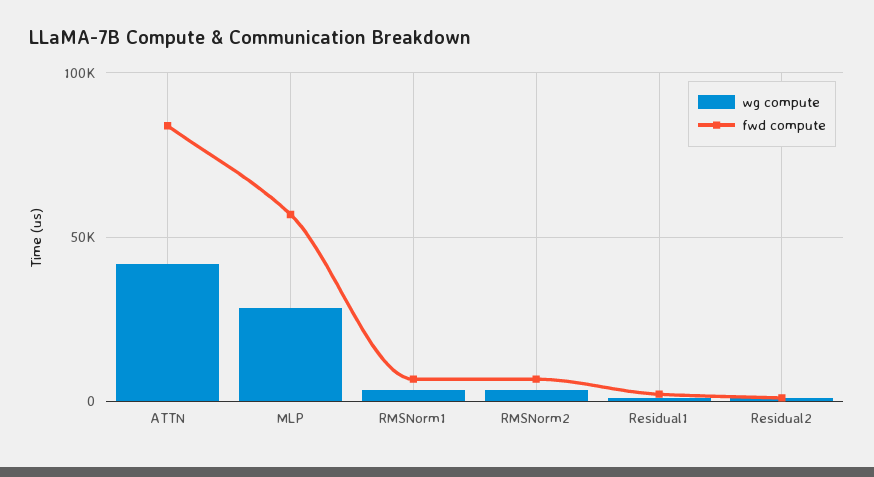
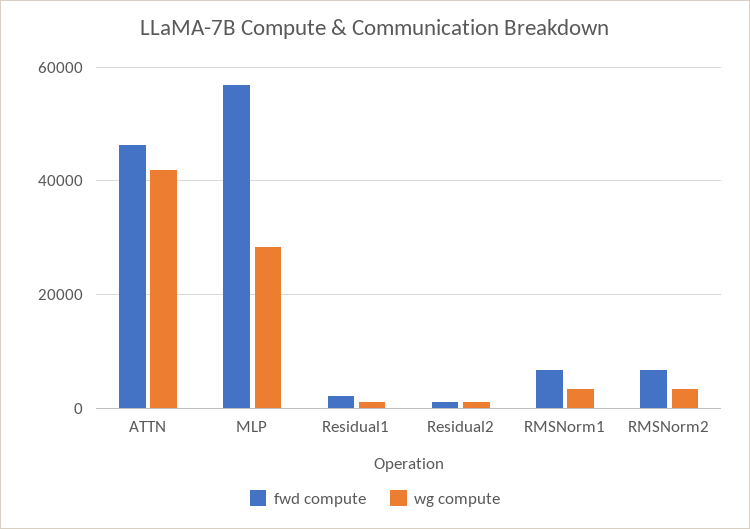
fwd compute, ATTN: 85000 -> 46000

